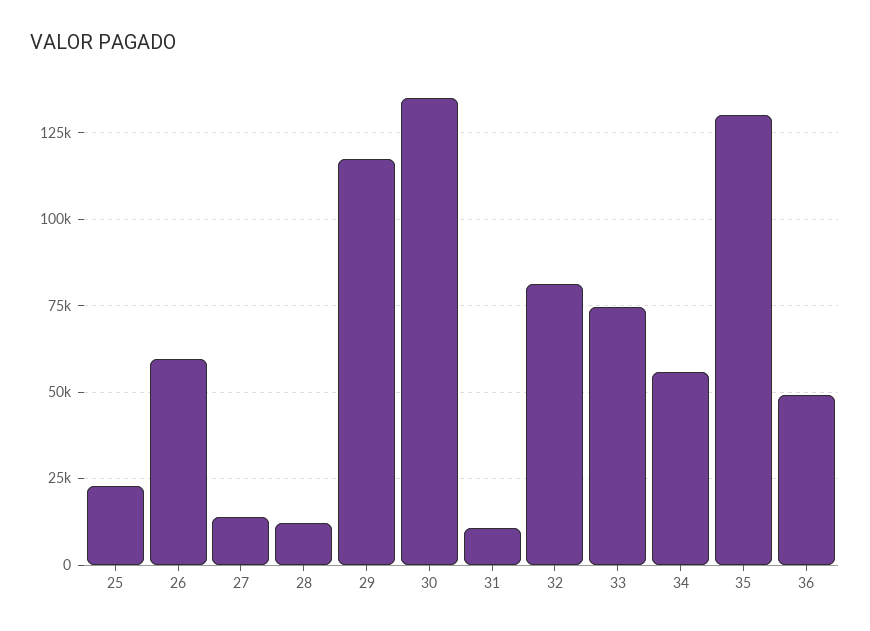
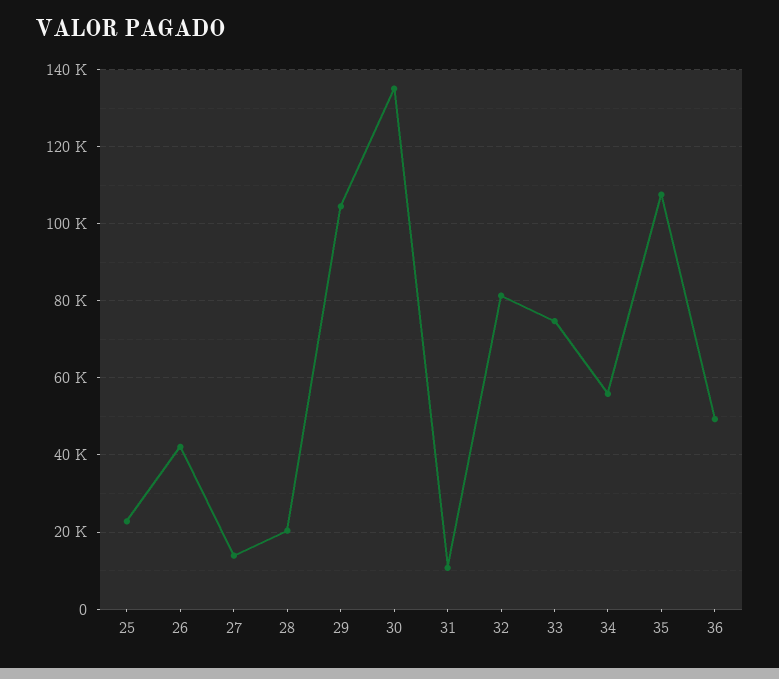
26: 60000 -> 42000
28: 12500 -> 20000
29: 117500 -> 104000
35: 130000 -> 108000

